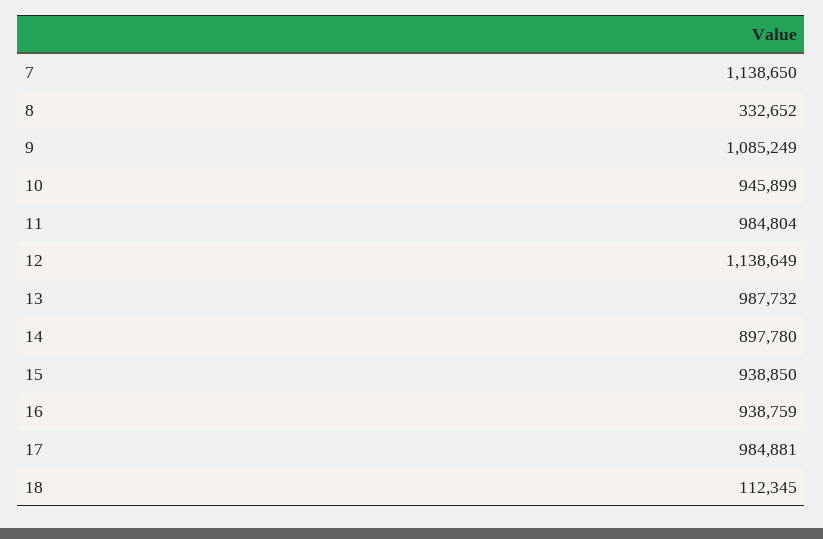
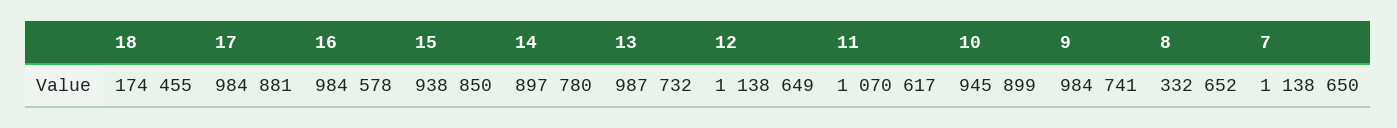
9: 1085249 -> 984741
11: 984804 -> 1070617
16: 938759 -> 984578
18: 112345 -> 174455

